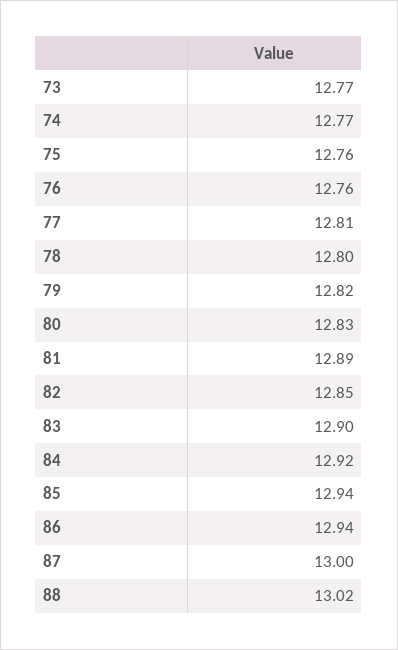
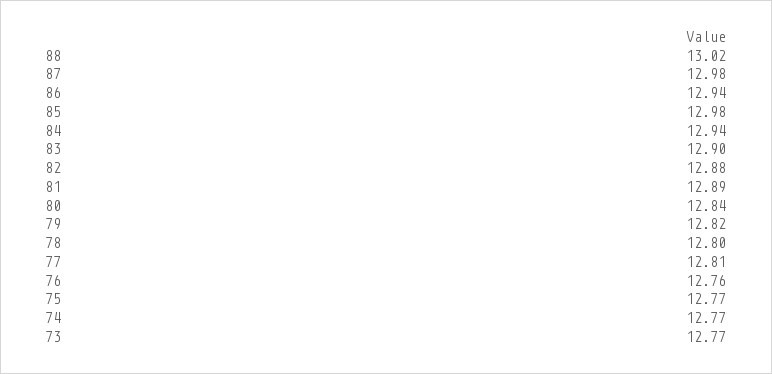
75: 12.76 -> 12.77
80: 12.83 -> 12.84
82: 12.85 -> 12.88
84: 12.92 -> 12.94
85: 12.94 -> 12.98
87: 13 -> 12.98

